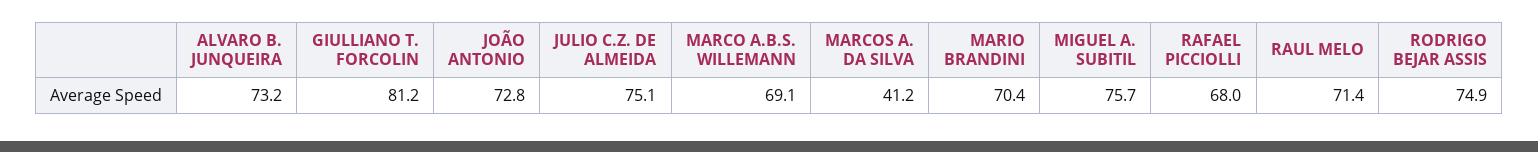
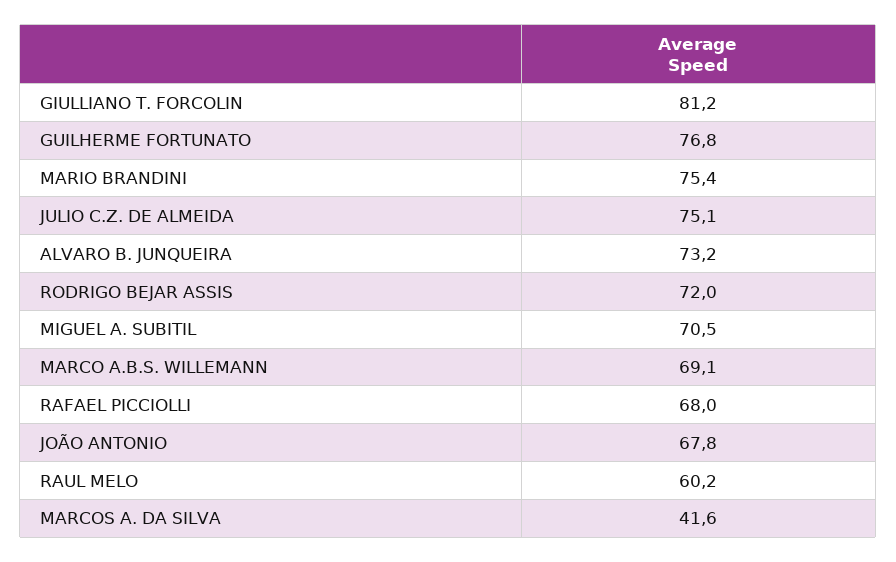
JOÃO ANTONIO: 72.8 -> 67.8
MARCOS A. DA SILVA: 41.2 -> 41.6
MARIO BRANDINI: 70.4 -> 75.4
MIGUEL A. SUBITIL: 75.7 -> 70.5
RAUL MELO: 71.4 -> 60.2
RODRIGO BEJAR ASSIS: 74.9 -> 72
GUILHERME FORTUNATO: none -> 76.8

